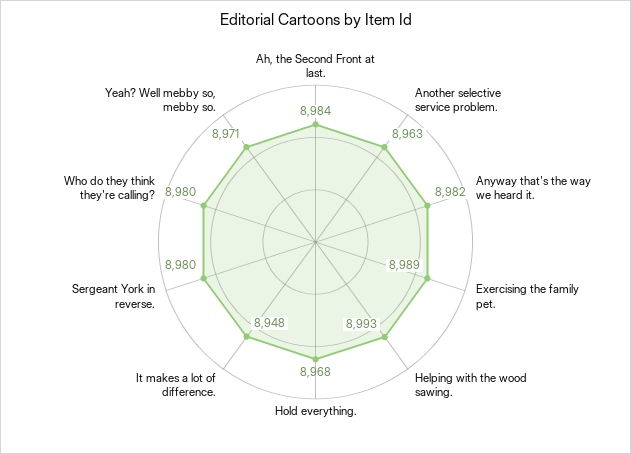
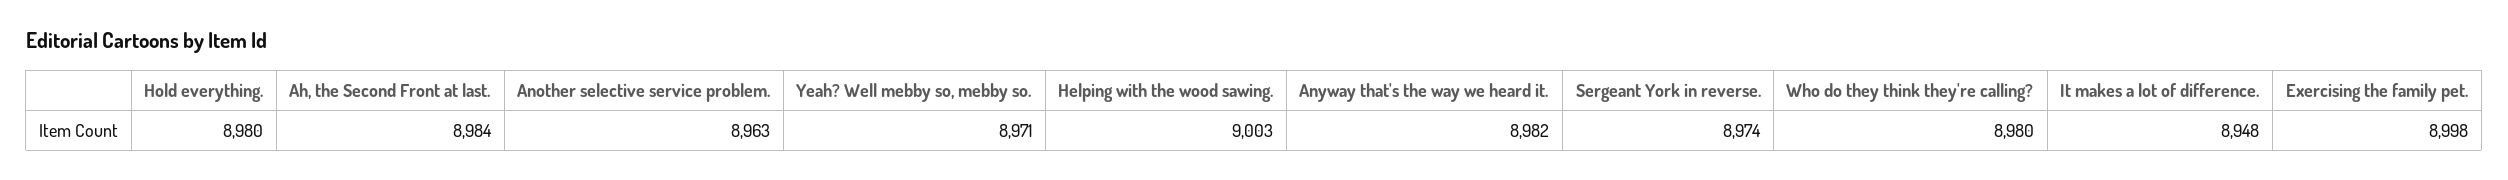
Exercising the family pet.: 8989 -> 8998
Helping with the wood sawing.: 8993 -> 9003
Hold everything.: 8968 -> 8980
Sergeant York in reverse.: 8980 -> 8974

